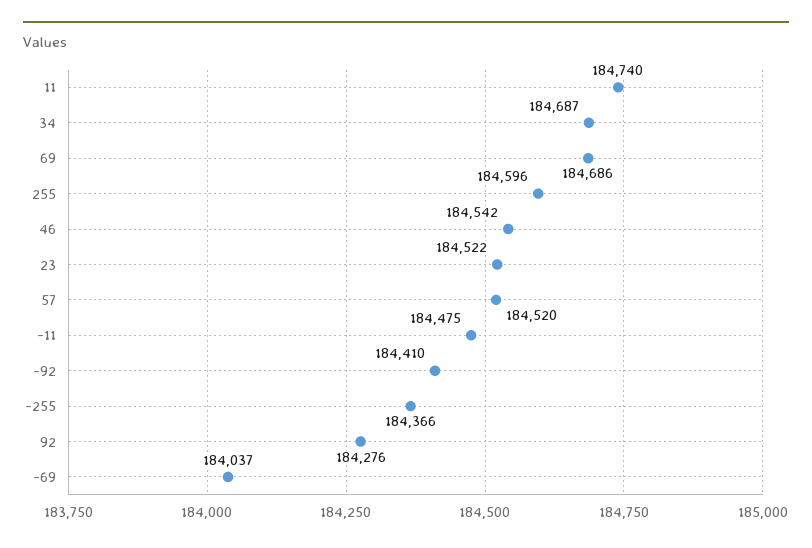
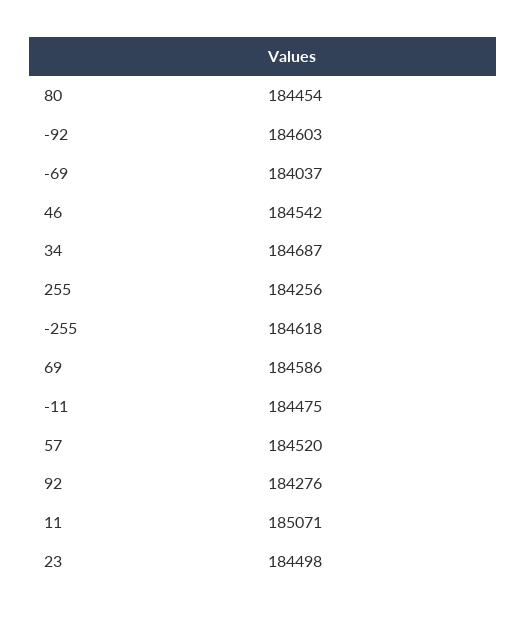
11: 184740 -> 185071
69: 184686 -> 184586
255: 184596 -> 184256
23: 184522 -> 184498
-92: 184410 -> 184603
-255: 184366 -> 184618
80: none -> 184454

